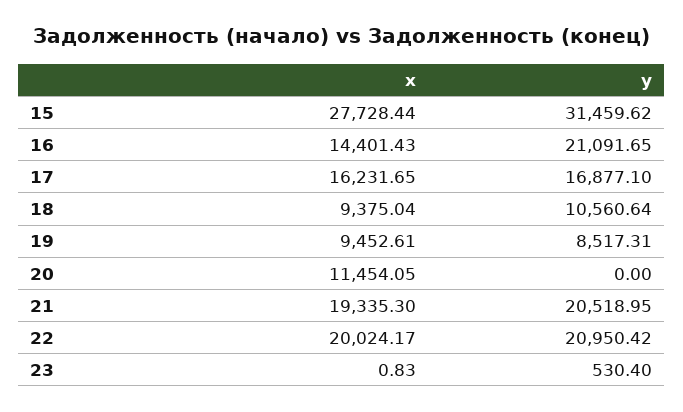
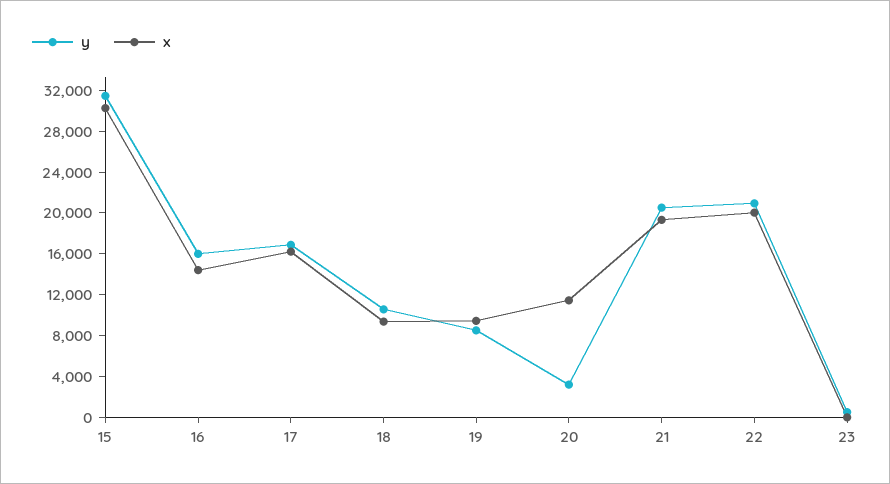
x, 15: 27728.44 -> 30000
y, 16: 21091.65 -> 16000
y, 20: 0 -> 3000

